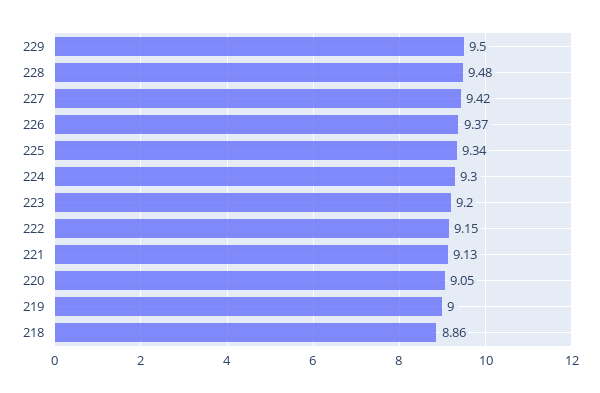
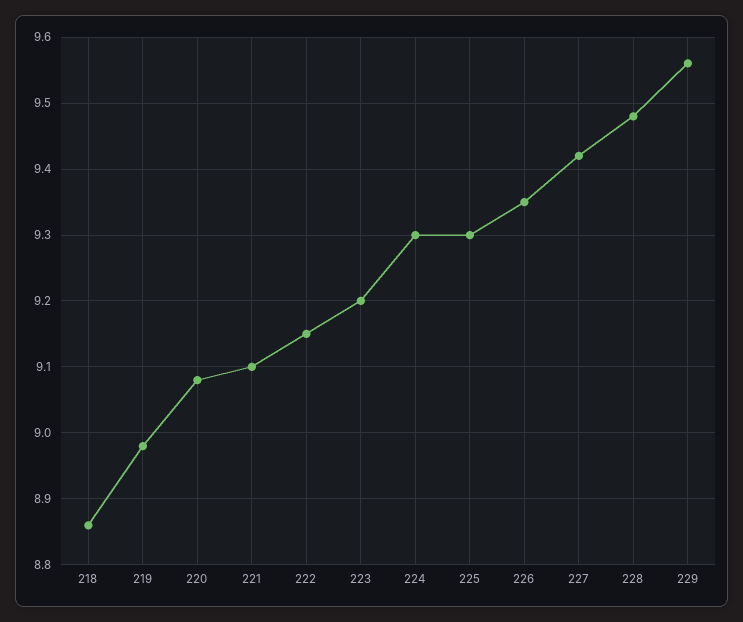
229: 9.5 -> 9.56
226: 9.37 -> 9.35
225: 9.34 -> 9.3
221: 9.13 -> 9.1
220: 9.05 -> 9.08
219: 9 -> 8.98

